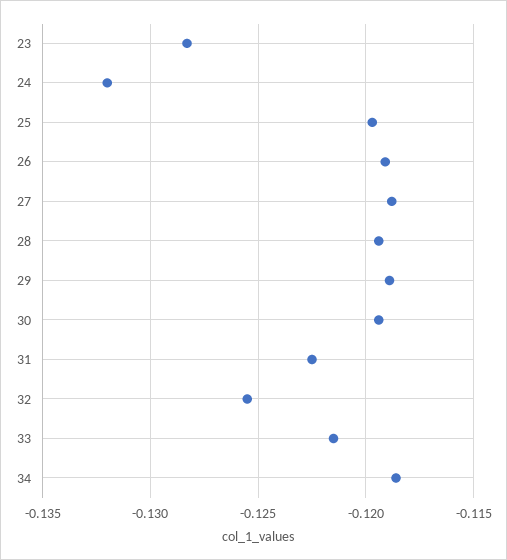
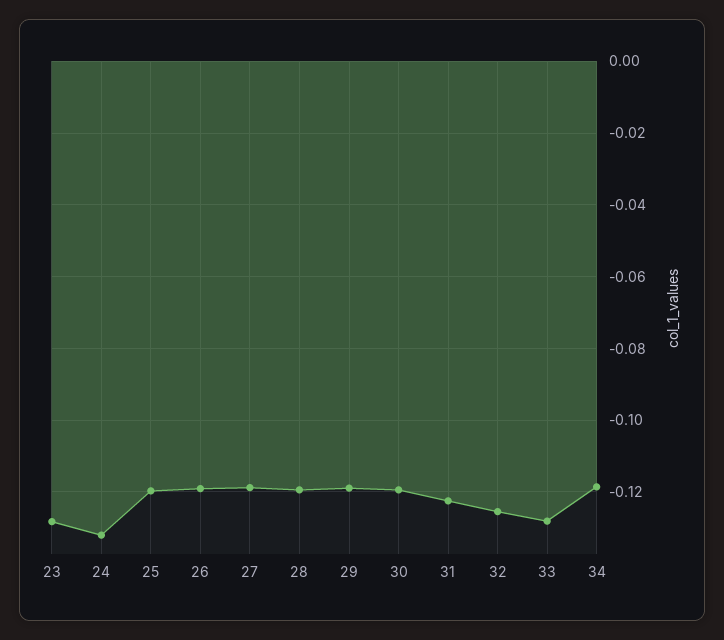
33: -0.1215 -> -0.128

